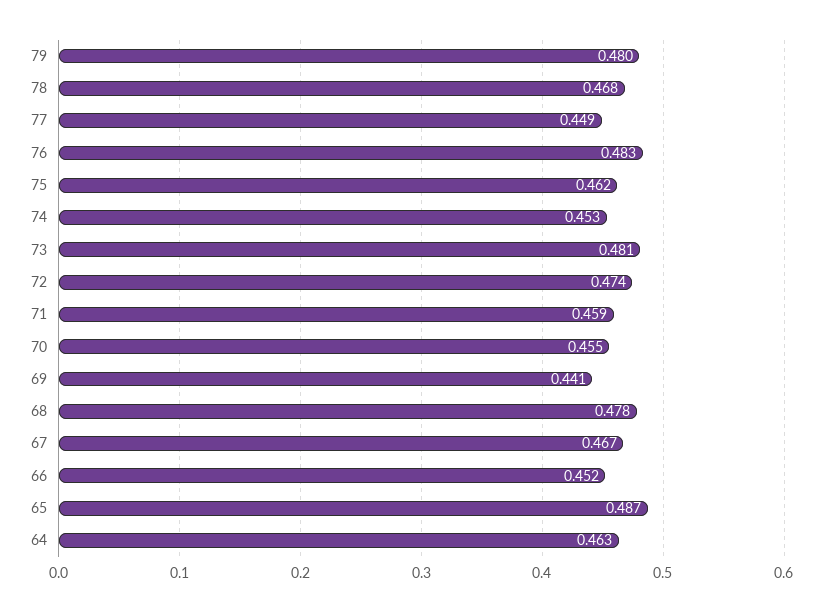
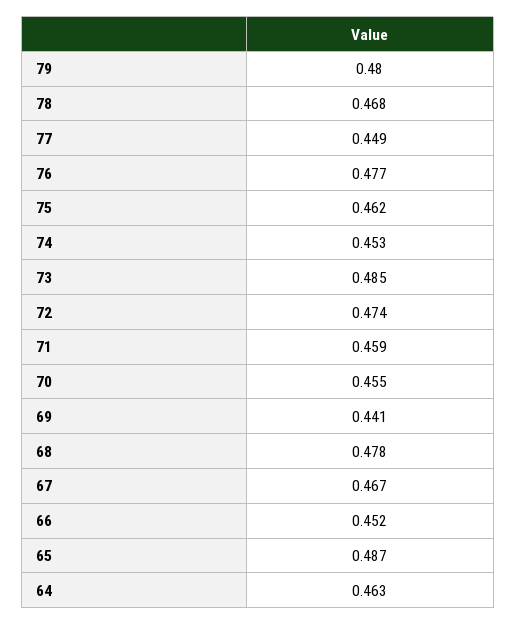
76: 0.483 -> 0.477
73: 0.481 -> 0.485

